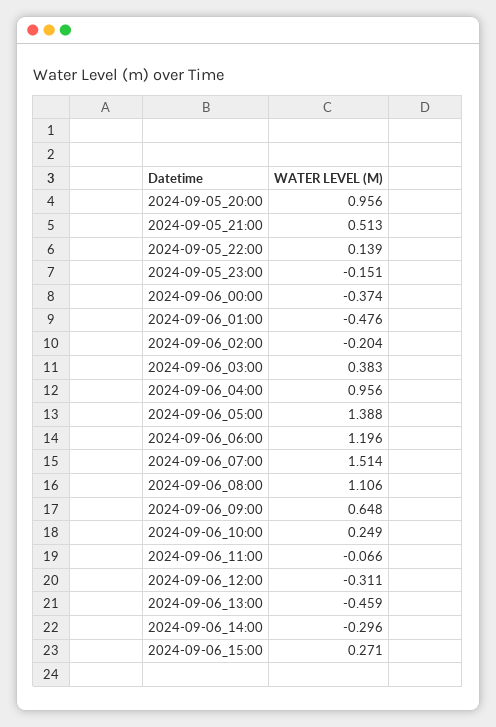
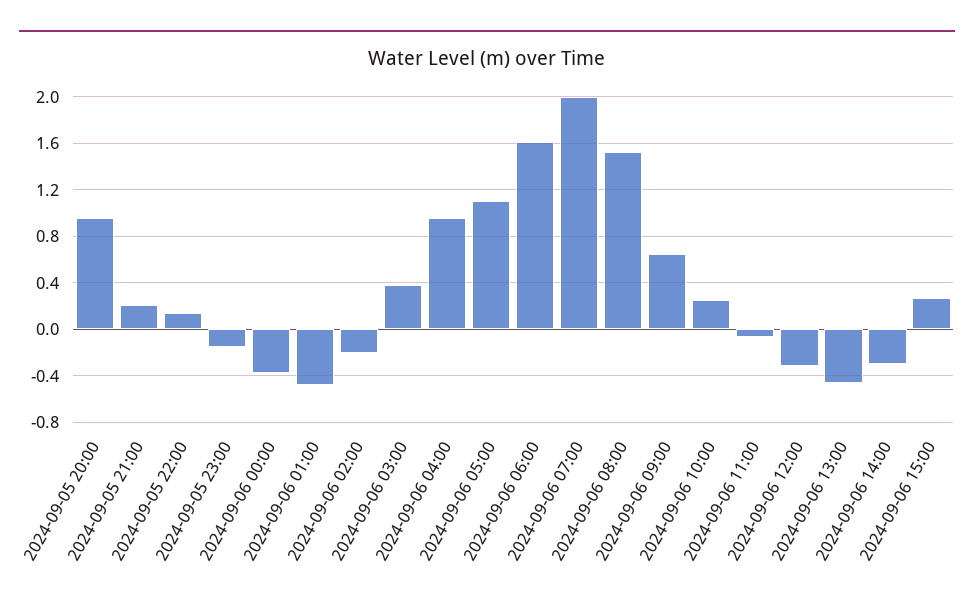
2024-09-05_21:00: 0.513 -> 0.2
2024-09-06_05:00: 1.388 -> 1.1
2024-09-06_06:00: 1.196 -> 1.6
2024-09-06_07:00: 1.514 -> 2
2024-09-06_08:00: 1.106 -> 1.5

